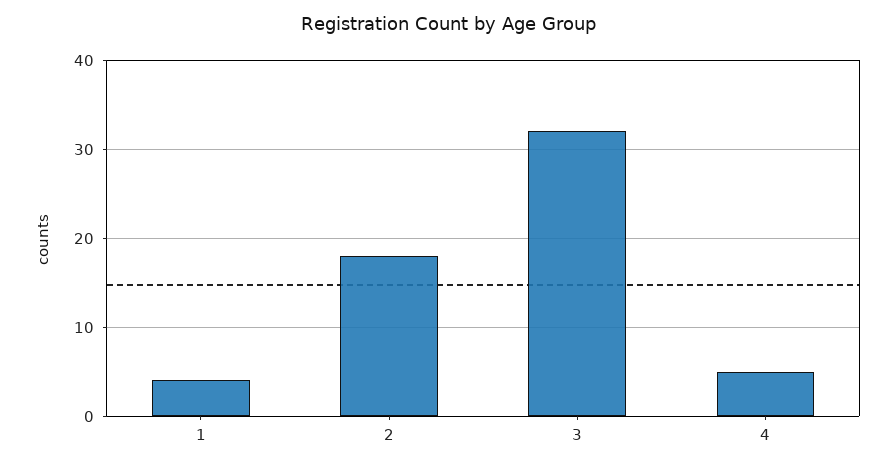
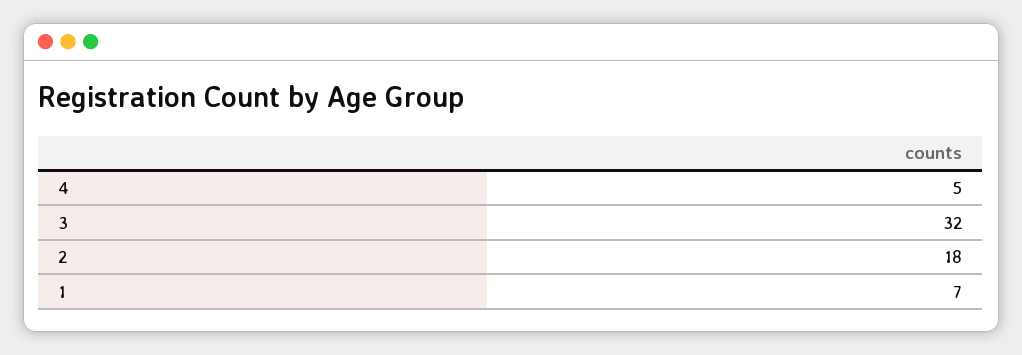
1: 4 -> 7

